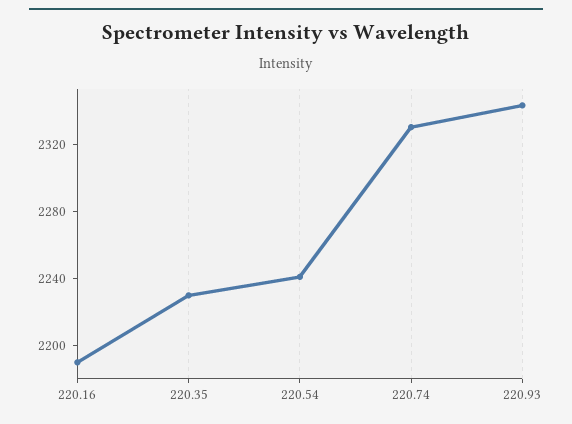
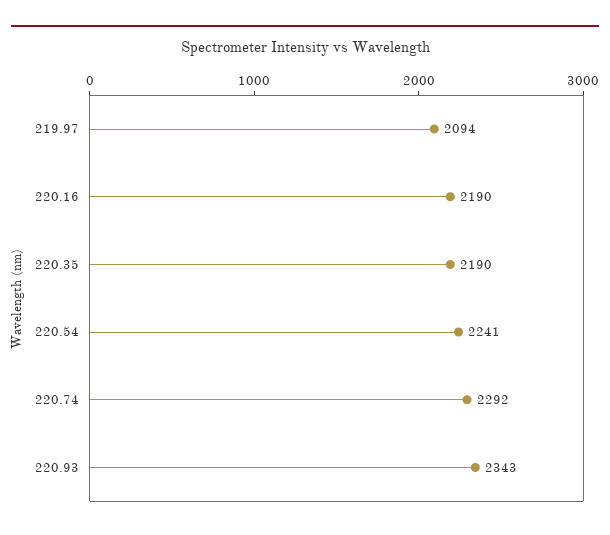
220.35: 2230 -> 2190
220.74: 2330 -> 2292
219.97: none -> 2094

